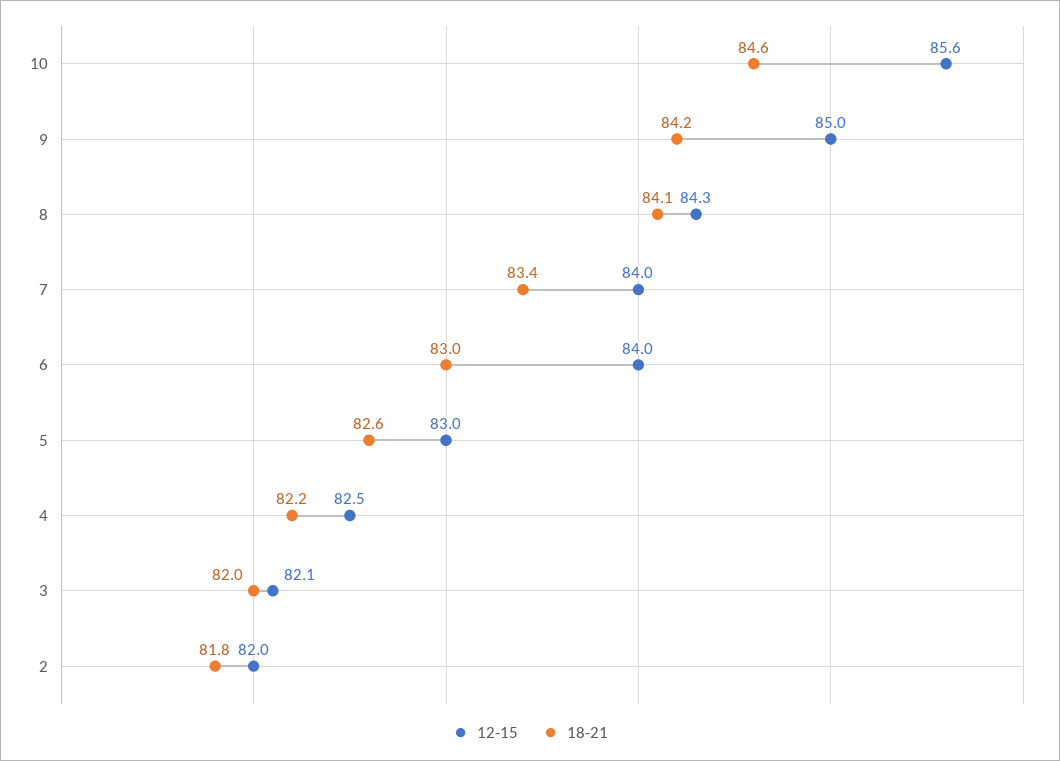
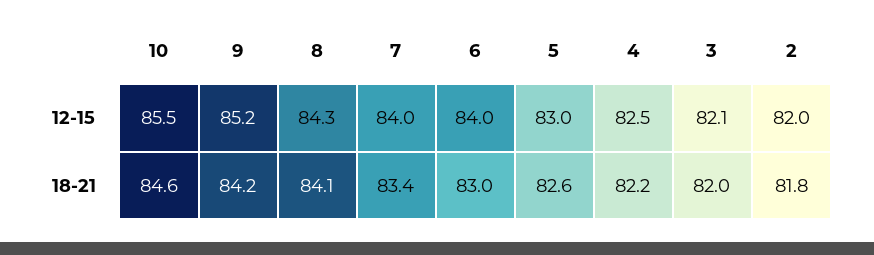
12-15, 10: 85.6 -> 85.5
12-15, 9: 85 -> 85.2

